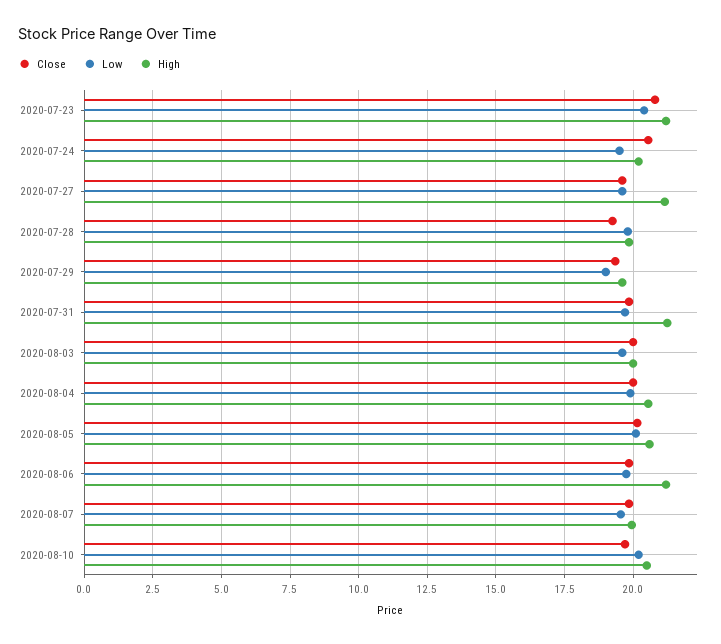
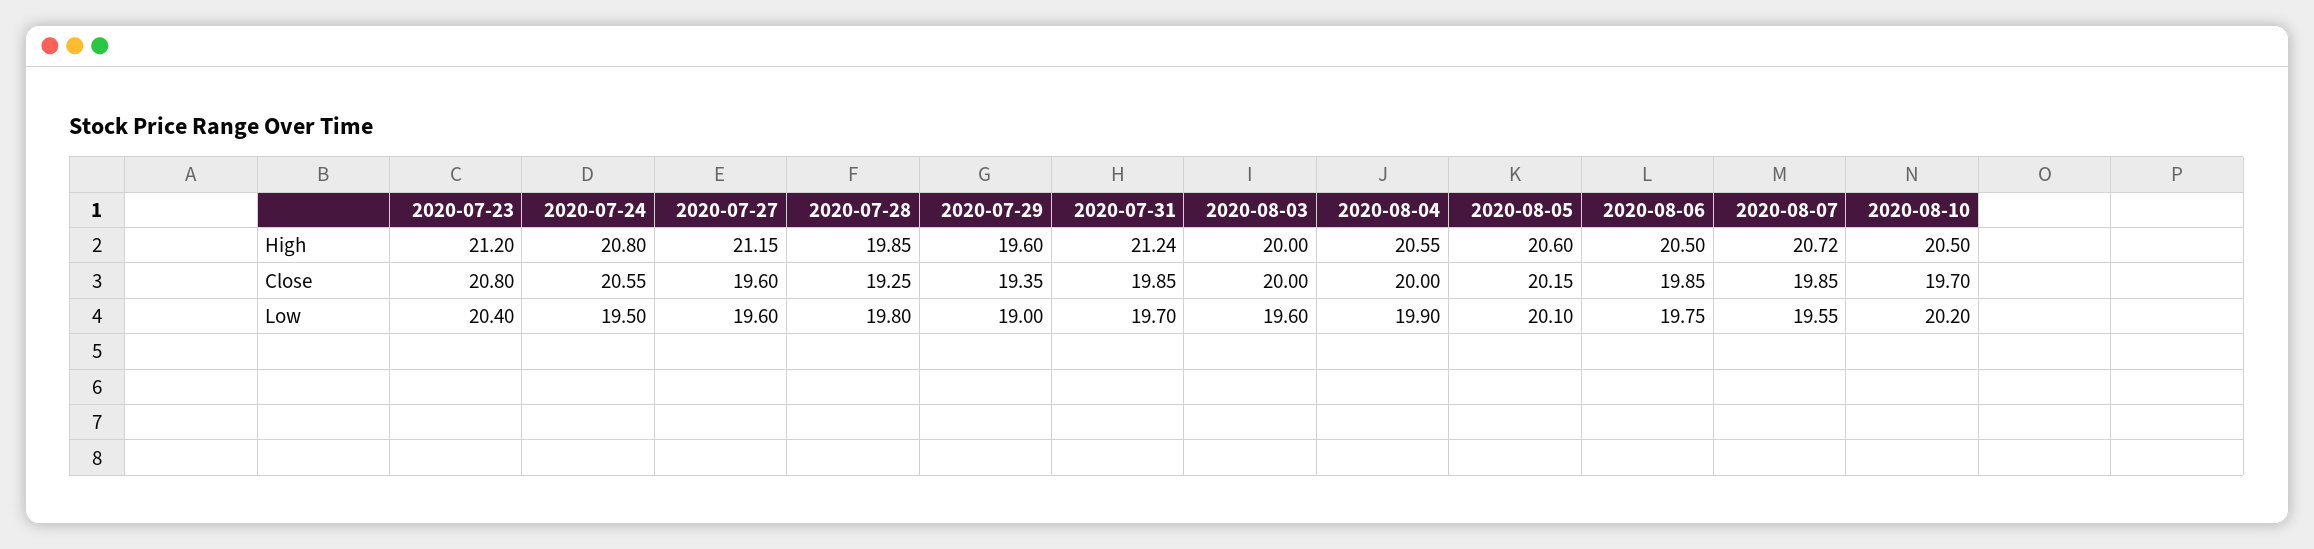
High, 2020-07-24: 20.25 -> 20.8
High, 2020-08-06: 21.25 -> 20.5
High, 2020-08-07: 20 -> 20.72

